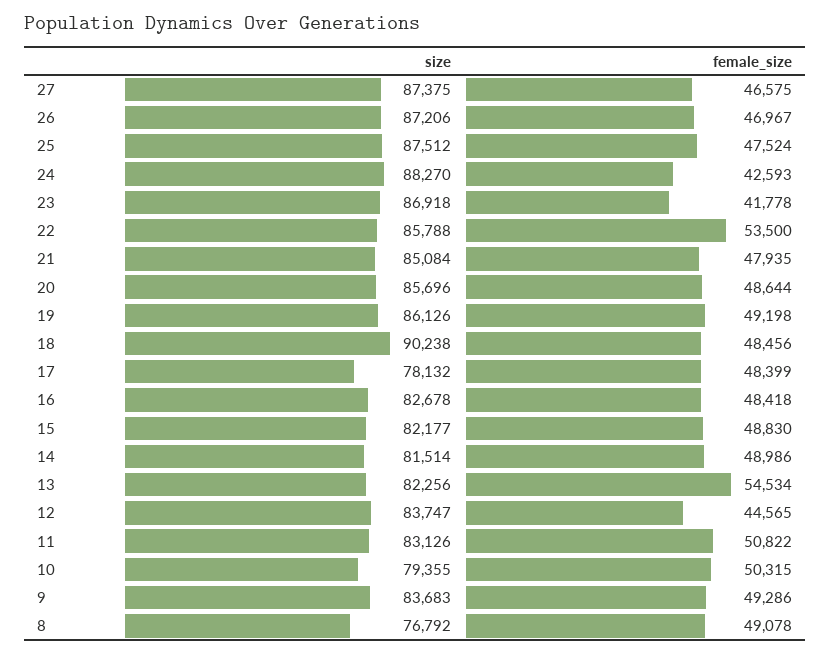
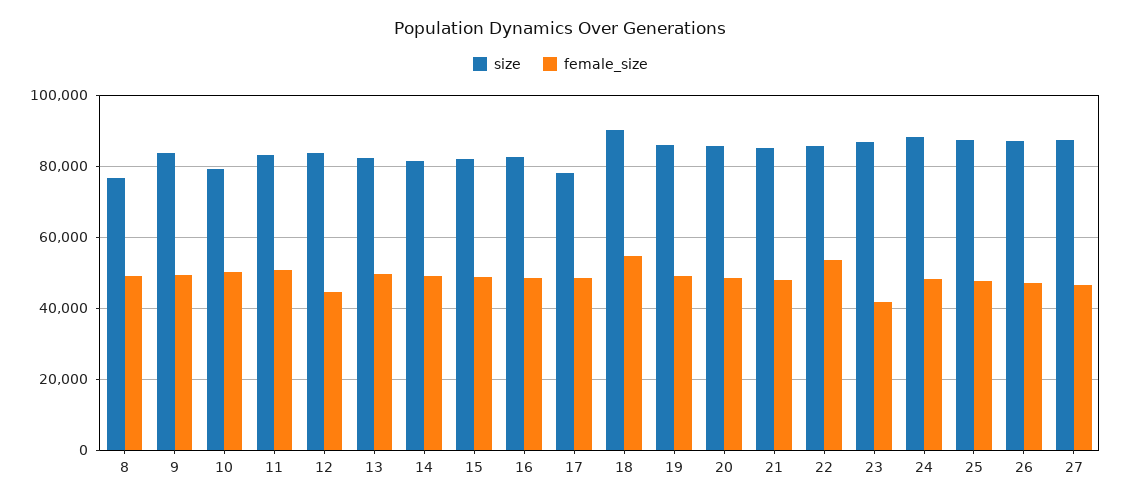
female_size, 24: 42593 -> 48000
female_size, 18: 48456 -> 54000
female_size, 13: 54534 -> 50000

